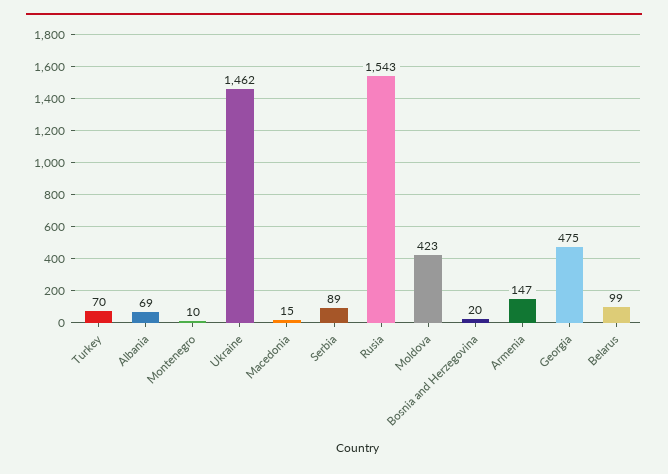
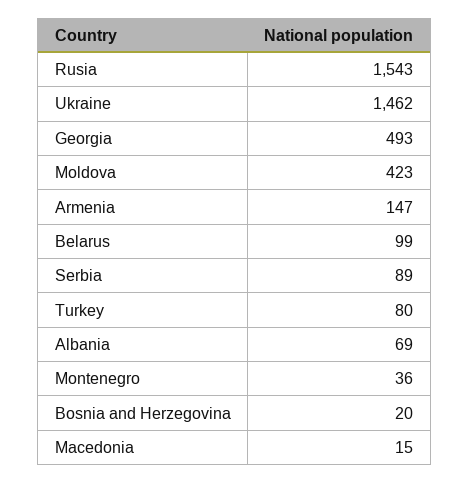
Turkey: 70 -> 80
Montenegro: 10 -> 36
Georgia: 475 -> 493

